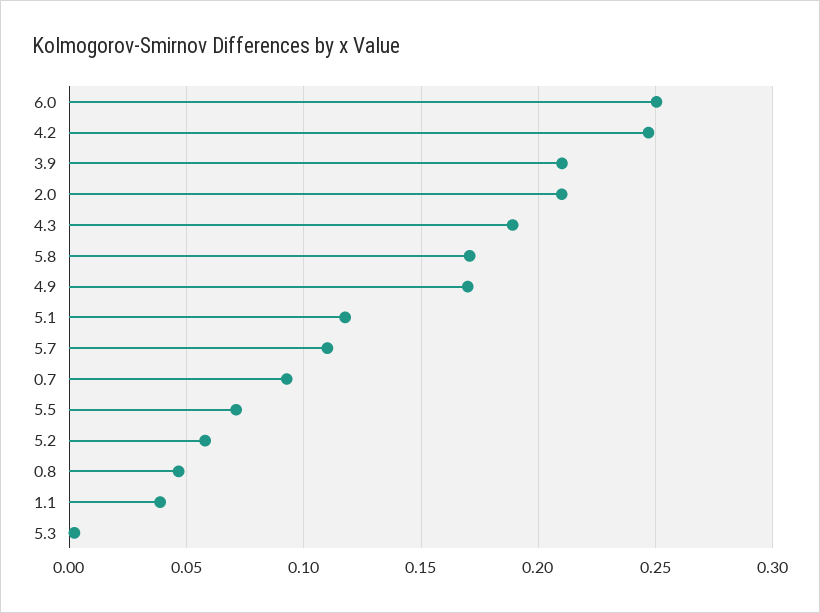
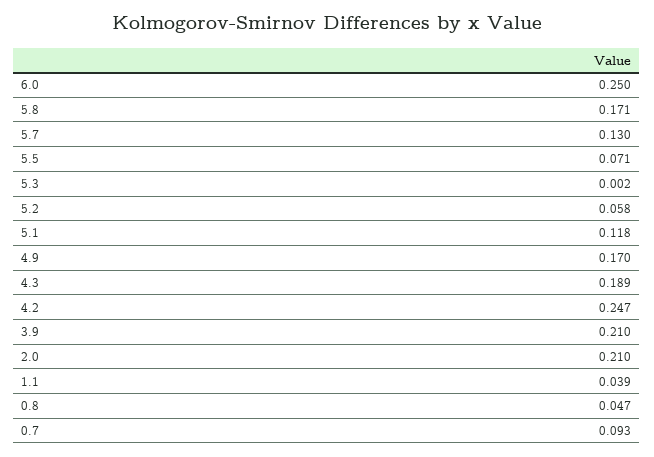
5.7: 0.11 -> 0.13

